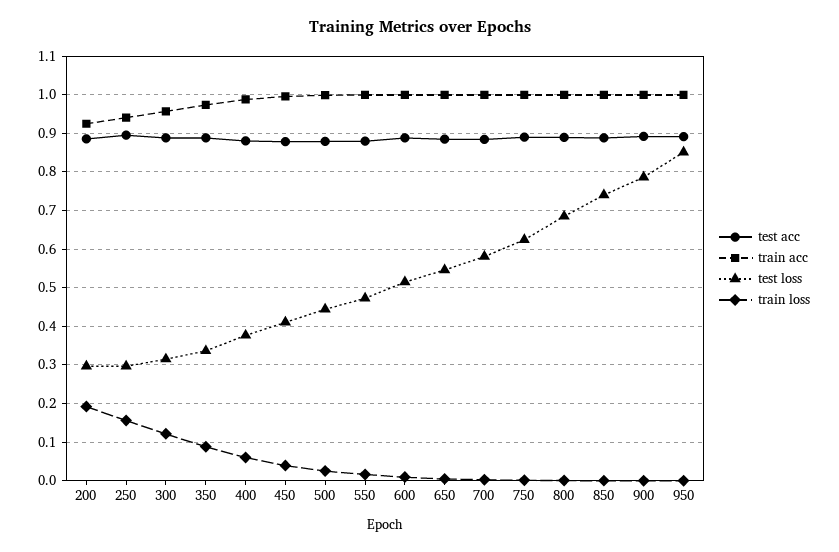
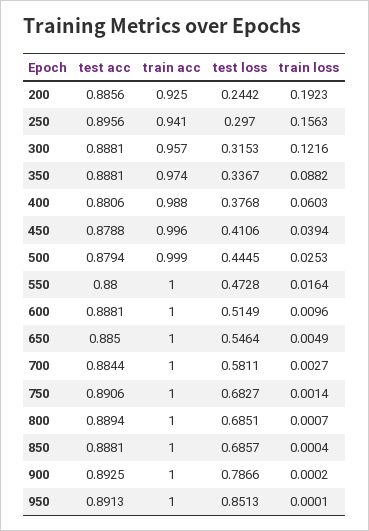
test loss, 200: 0.3 -> 0.2442
test loss, 750: 0.62 -> 0.6827
test loss, 850: 0.74 -> 0.6857

